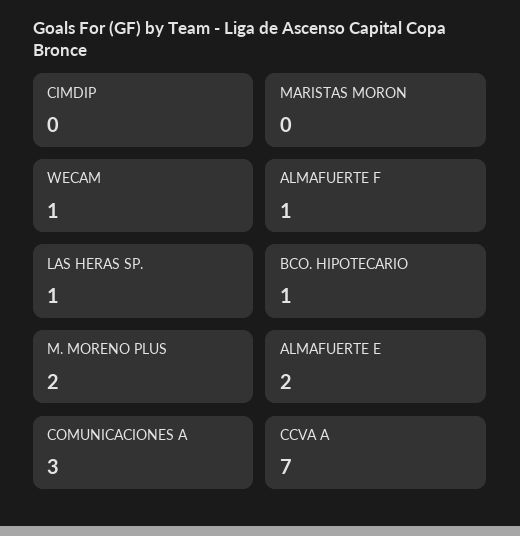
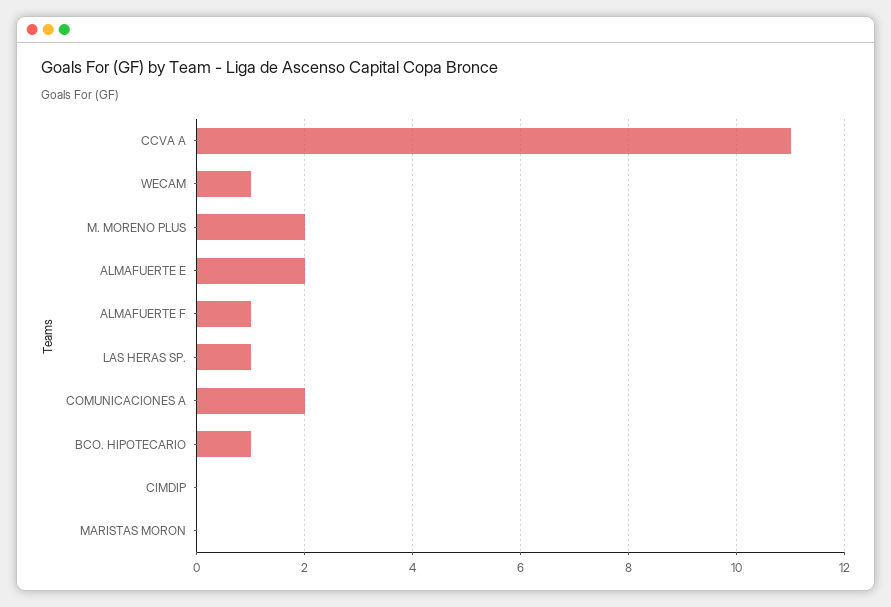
COMUNICACIONES A: 3 -> 2
CCVA A: 7 -> 11

